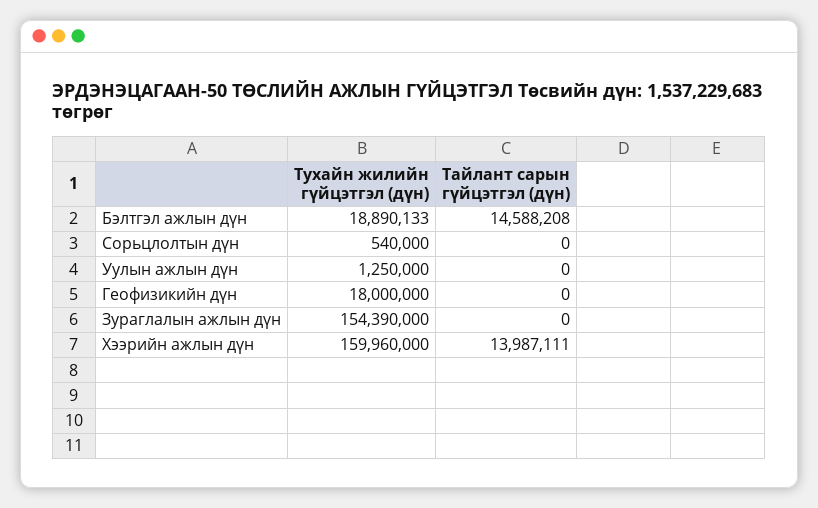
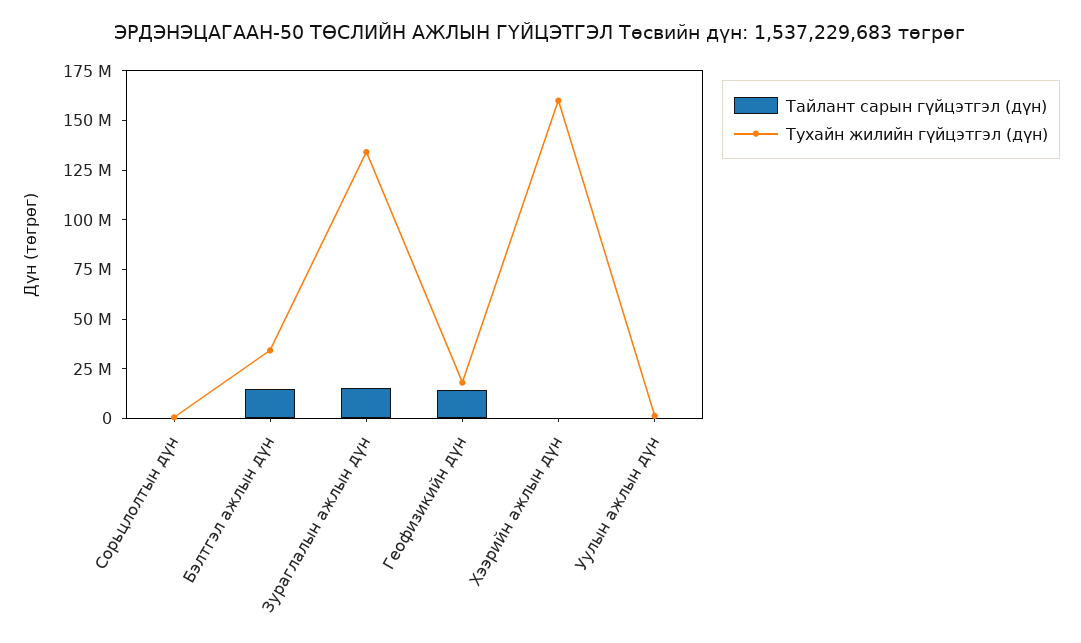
Тухайн жилийн гүйцэтгэл (дүн), Бэлтгэл ажлын дүн: 18890133 -> 35000000
Тайлант сарын гүйцэтгэл (дүн), Геофизикийн дүн: 0 -> 15000000
Тухайн жилийн гүйцэтгэл (дүн), Зураглалын ажлын дүн: 154390000 -> 135000000
Тайлант сарын гүйцэтгэл (дүн), Зураглалын ажлын дүн: 0 -> 15000000
Тайлант сарын гүйцэтгэл (дүн), Хээрийн ажлын дүн: 13987111 -> 0

